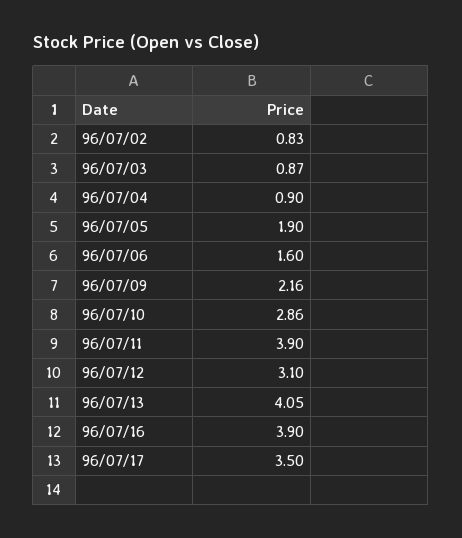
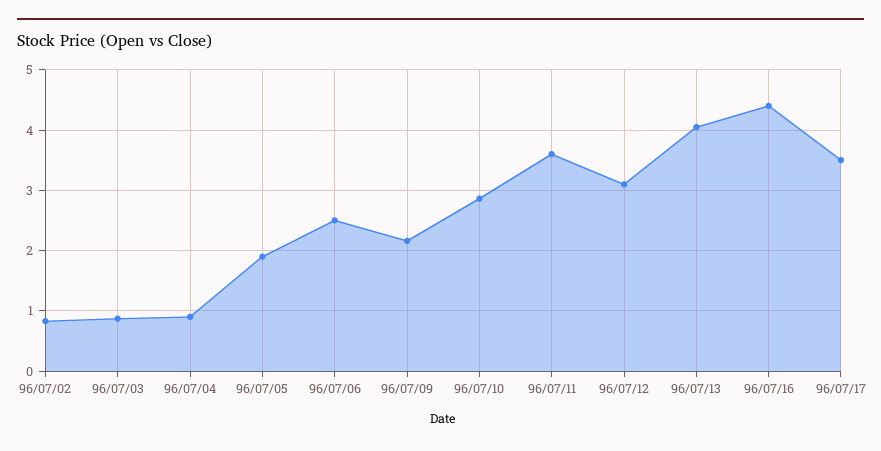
96/07/06: 1.6 -> 2.5
96/07/11: 3.9 -> 3.6
96/07/16: 3.9 -> 4.4

